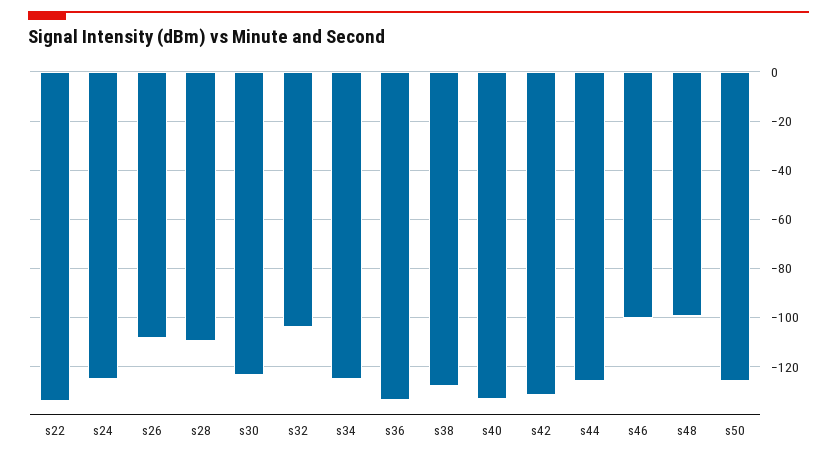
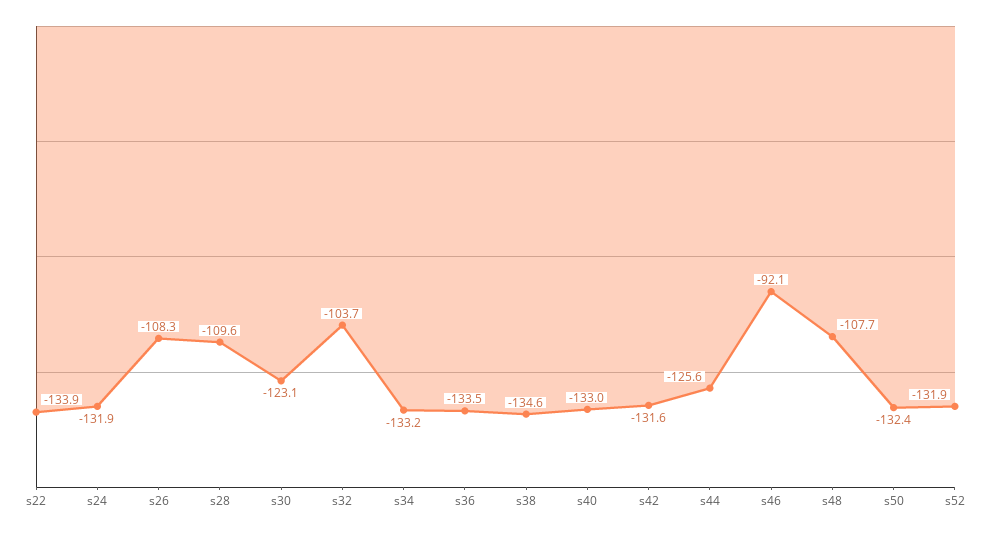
s24: -125 -> -131.9
s34: -125 -> -133.2
s38: -127.5 -> -134.6
s46: -100 -> -92.1
s48: -100 -> -107.7
s50: -125 -> -132.4
s52: none -> -131.9

